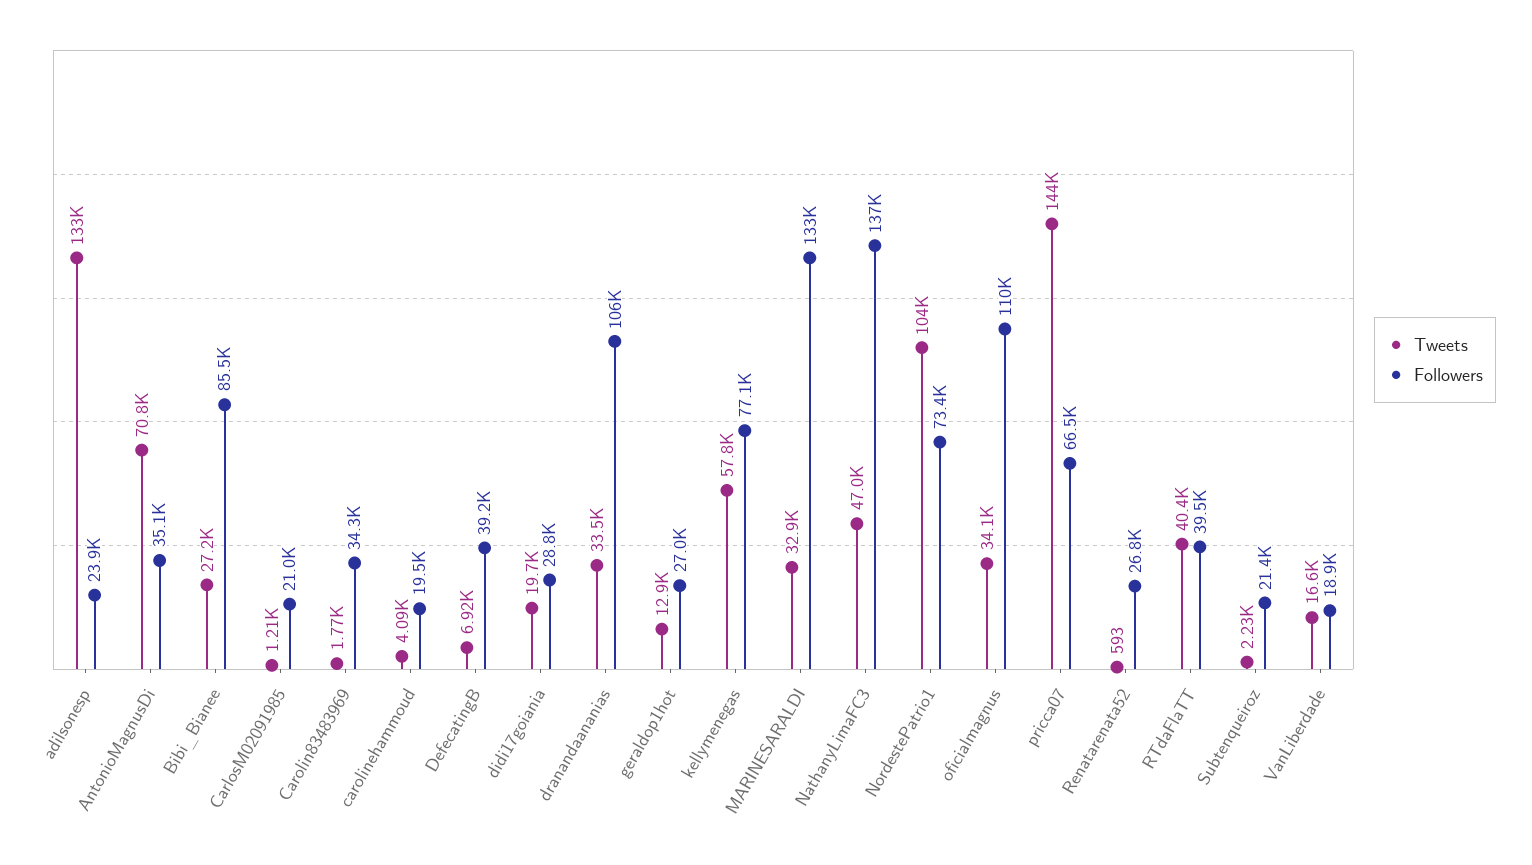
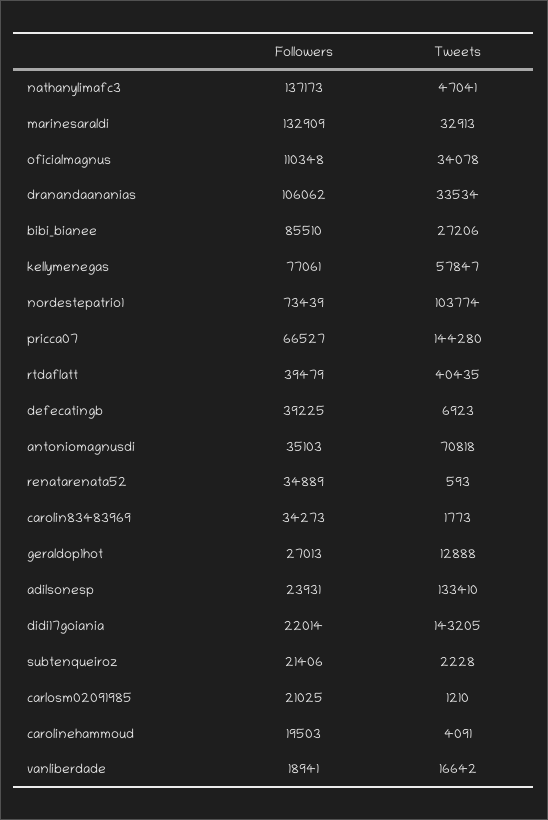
Tweets, didi17goiania: 19700 -> 143205
Followers, didi17goiania: 28800 -> 22014
Followers, Renatarenata52: 26800 -> 34889

